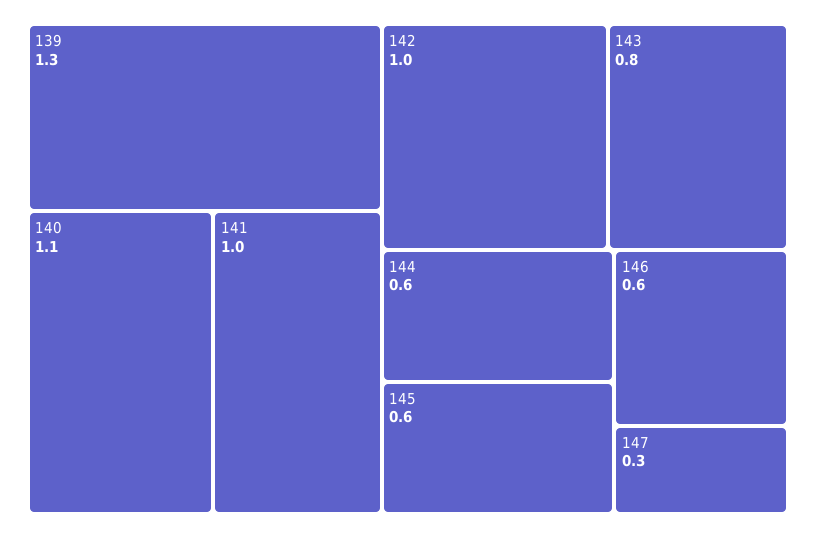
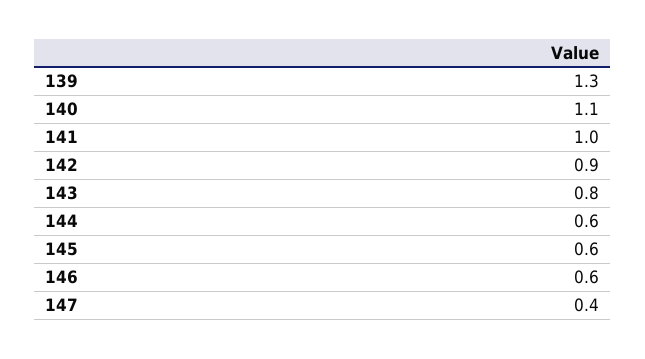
142: 1 -> 0.9
147: 0.3 -> 0.4

